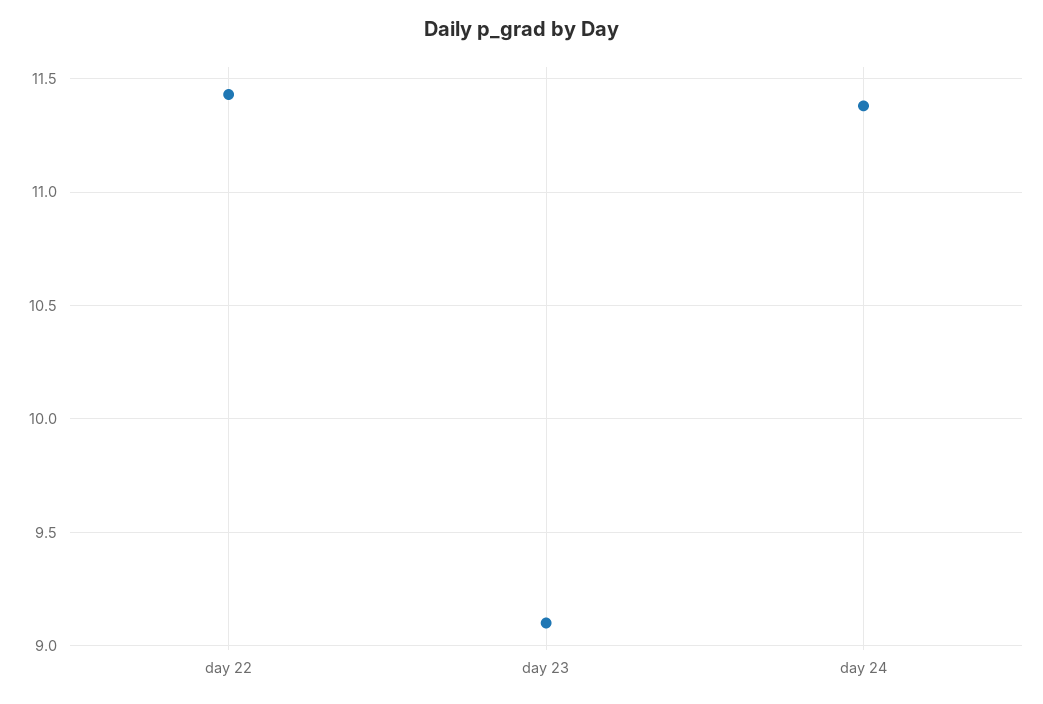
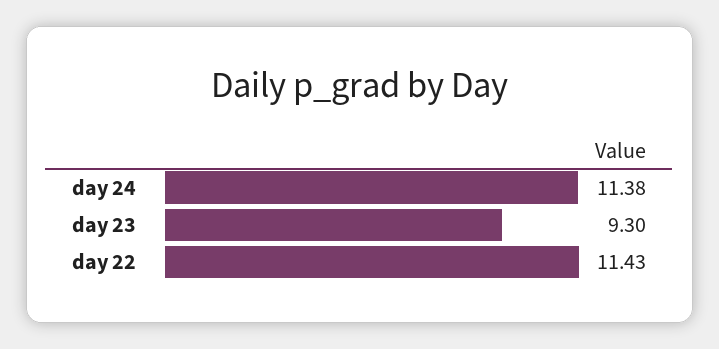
day 23: 9.1 -> 9.3

